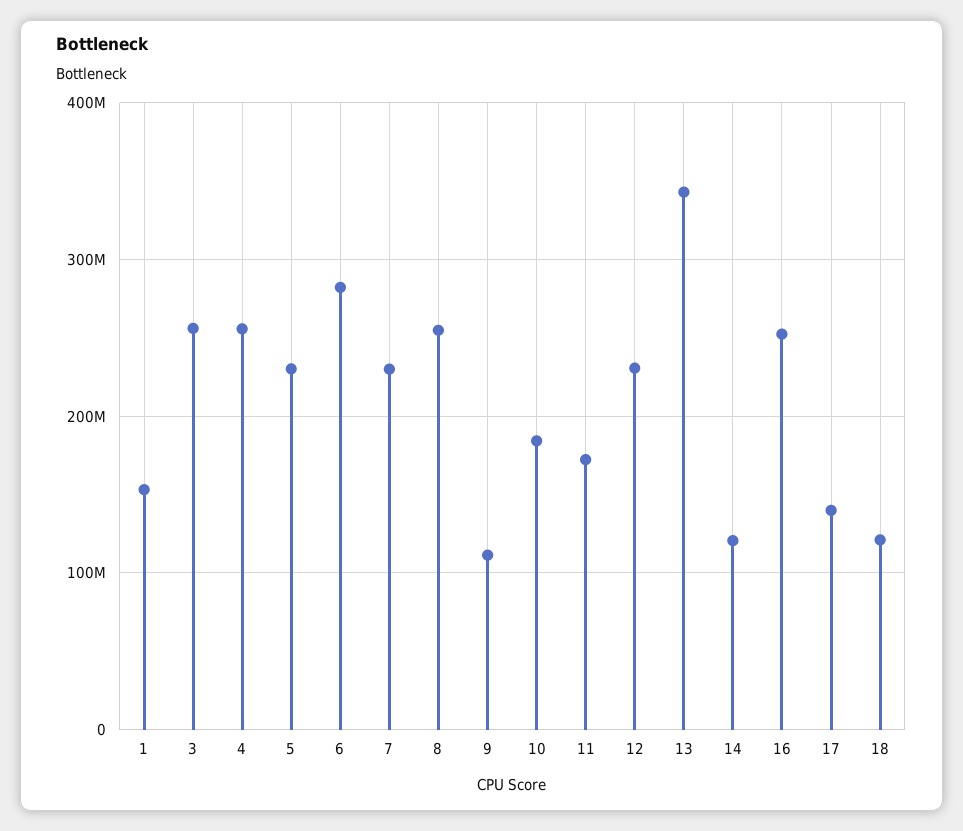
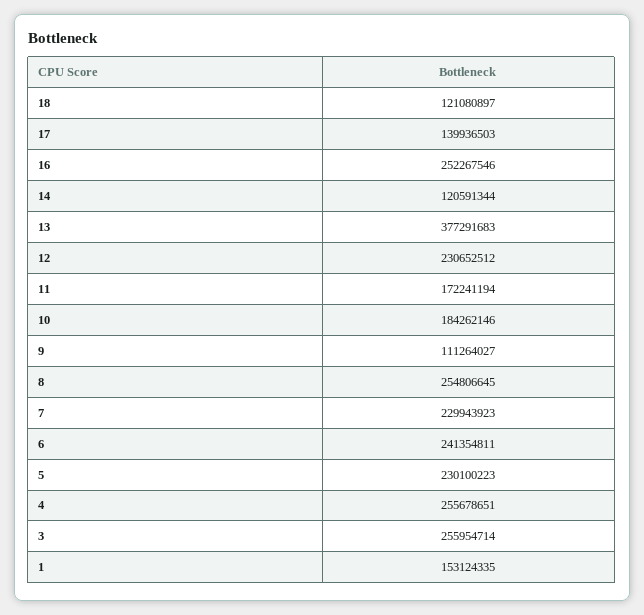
6: 280000000 -> 241354811
13: 340000000 -> 377291683

